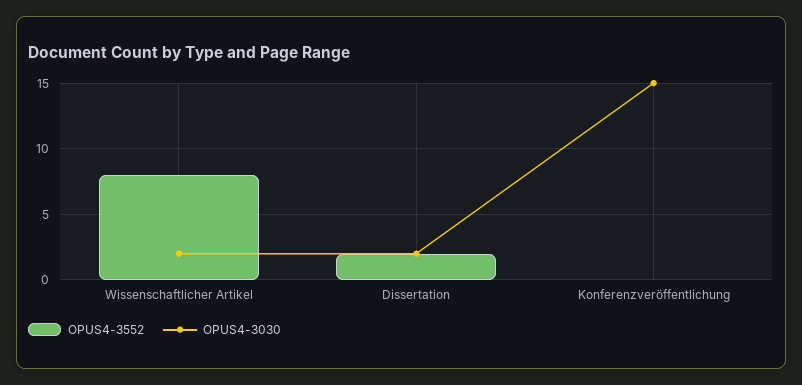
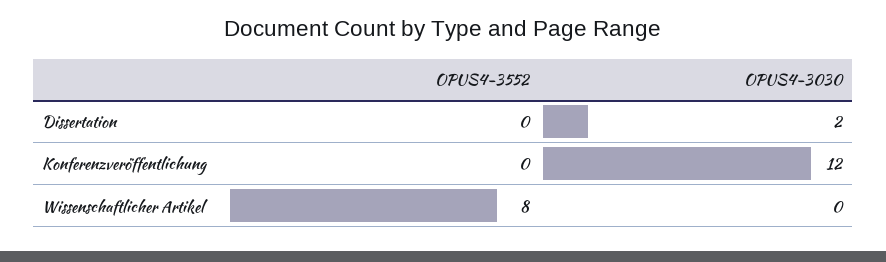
OPUS4-3030, Wissenschaftlicher Artikel: 2 -> 0
OPUS4-3552, Dissertation: 2 -> 0
OPUS4-3030, Konferenzveröffentlichung: 15 -> 12

